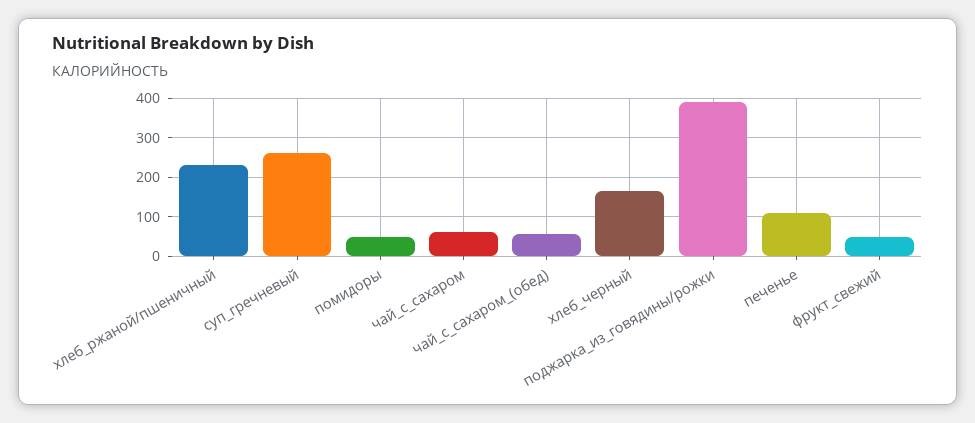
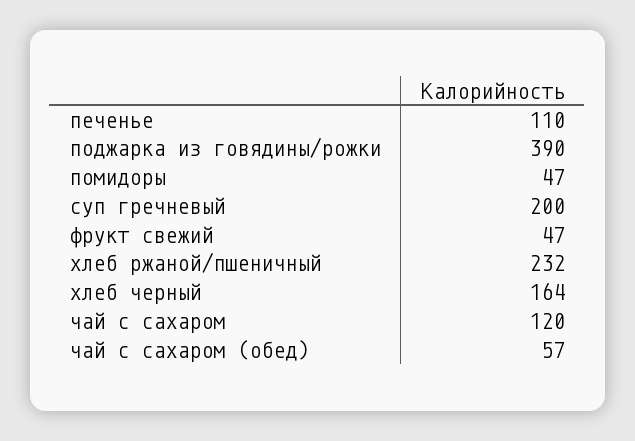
суп_гречневый: 260 -> 200
чай_с_сахаром: 60 -> 120

